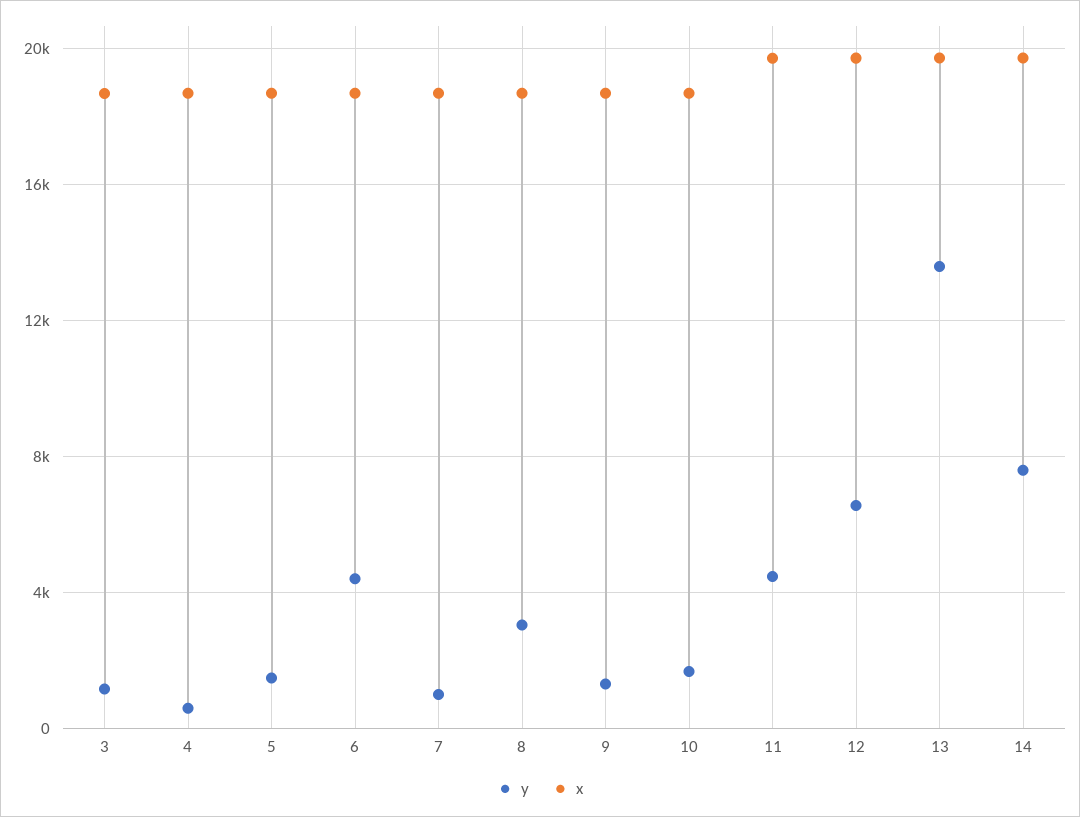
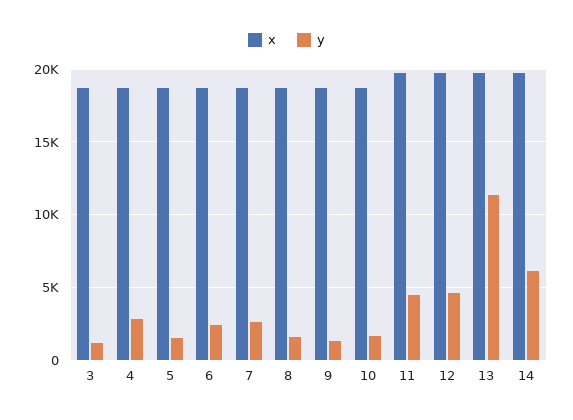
y, 4: 500 -> 3000
y, 6: 4500 -> 2500
y, 7: 1000 -> 2500
y, 8: 3000 -> 1500
y, 12: 6500 -> 4500
y, 13: 13500 -> 11500
y, 14: 7500 -> 6000

